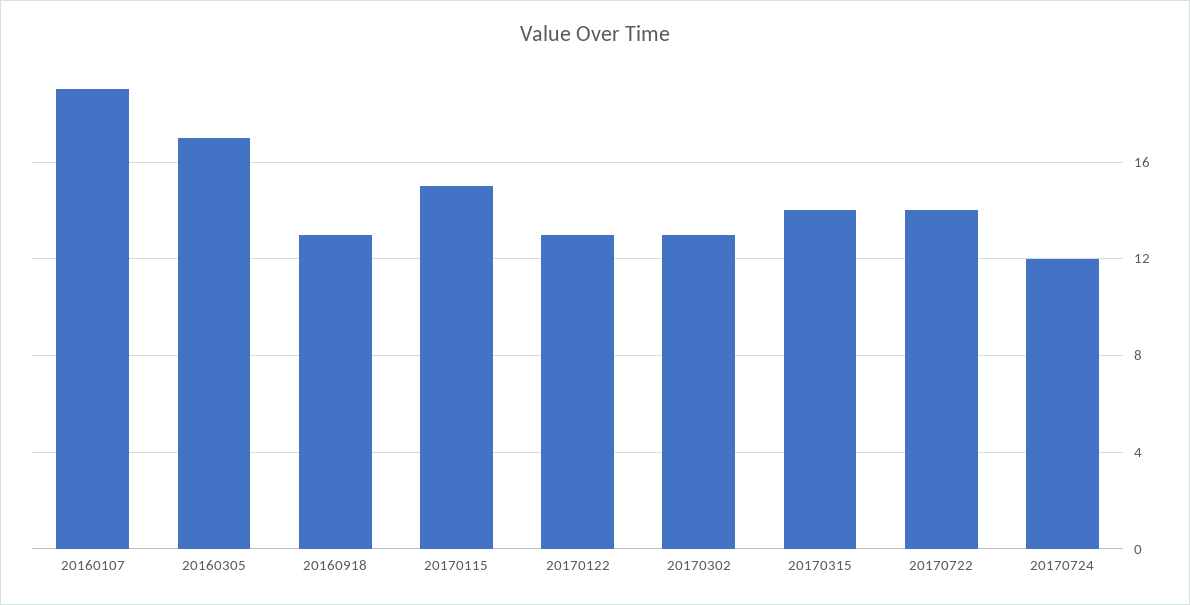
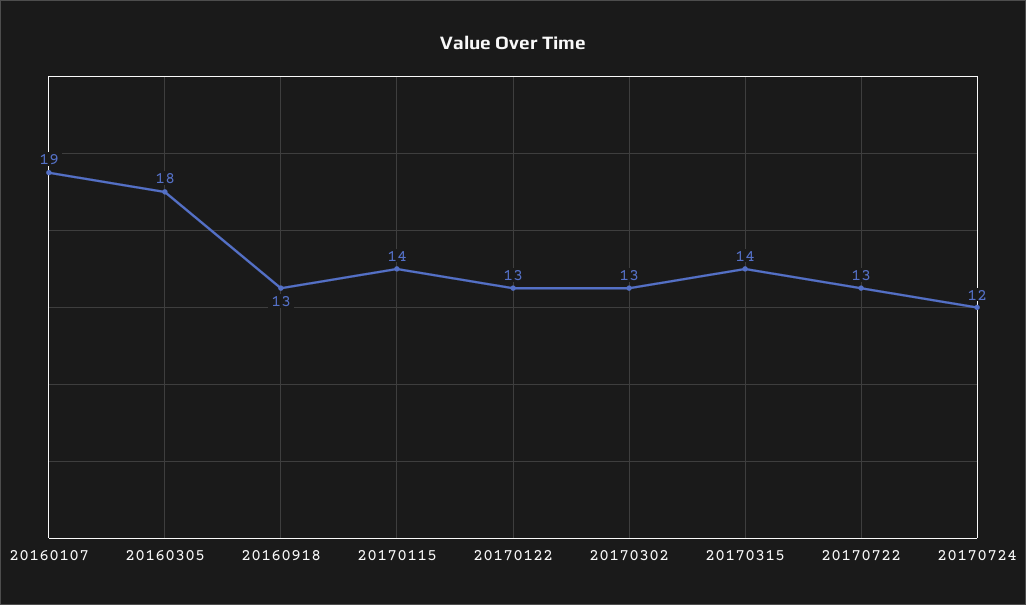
20160305: 17 -> 18
20170115: 15 -> 14
20170722: 14 -> 13

